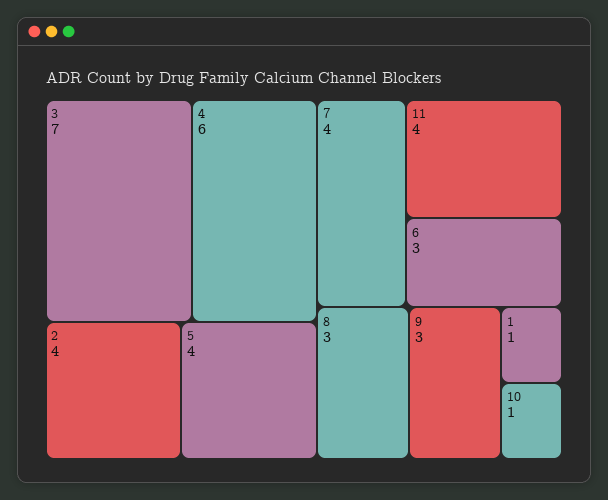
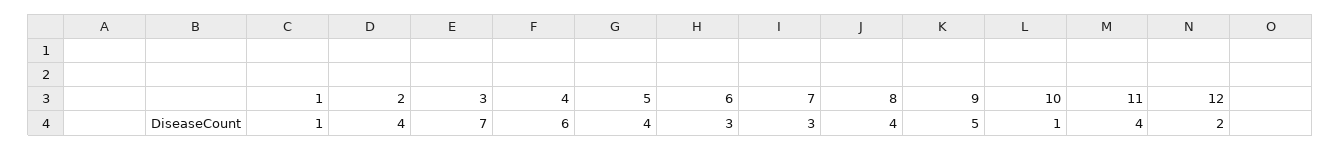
7: 4 -> 3
8: 3 -> 4
9: 3 -> 5
12: none -> 2

